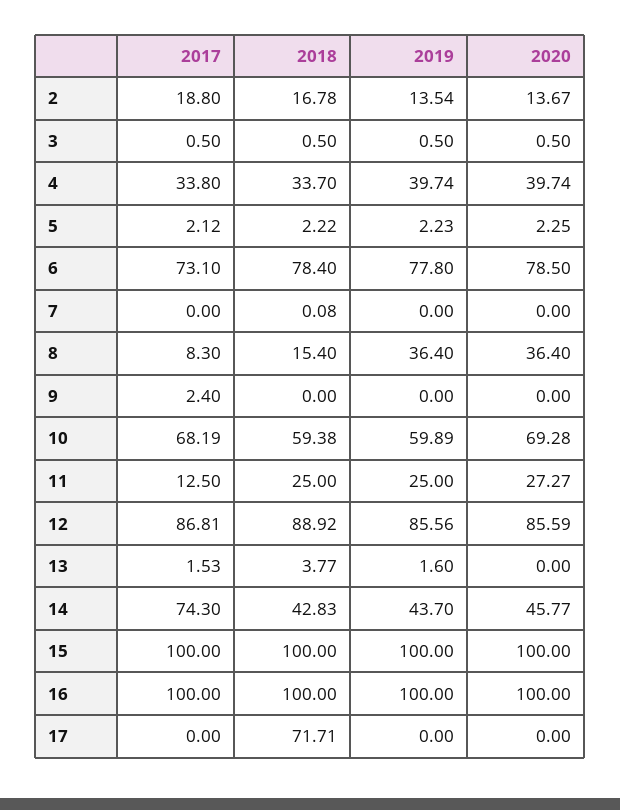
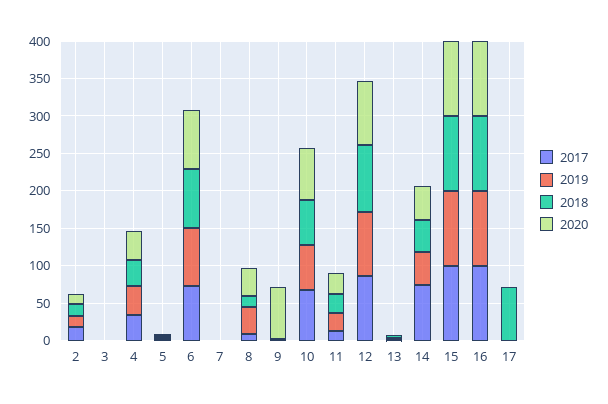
2020, 9: 0 -> 75

